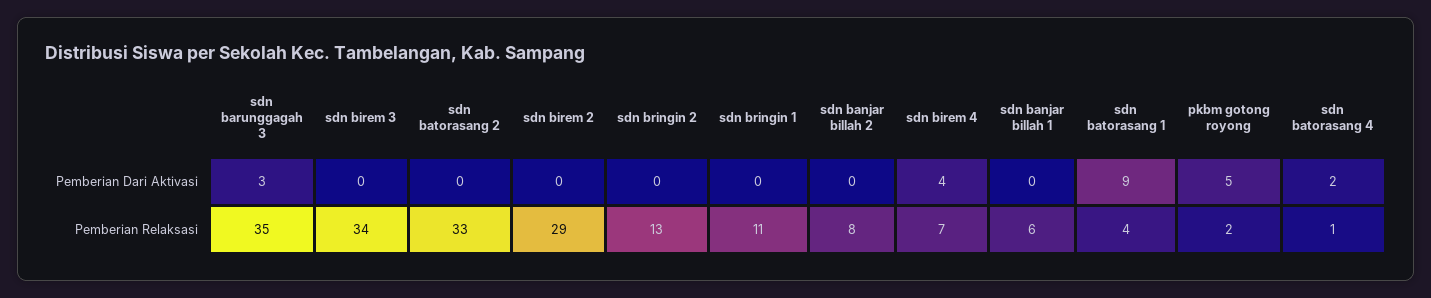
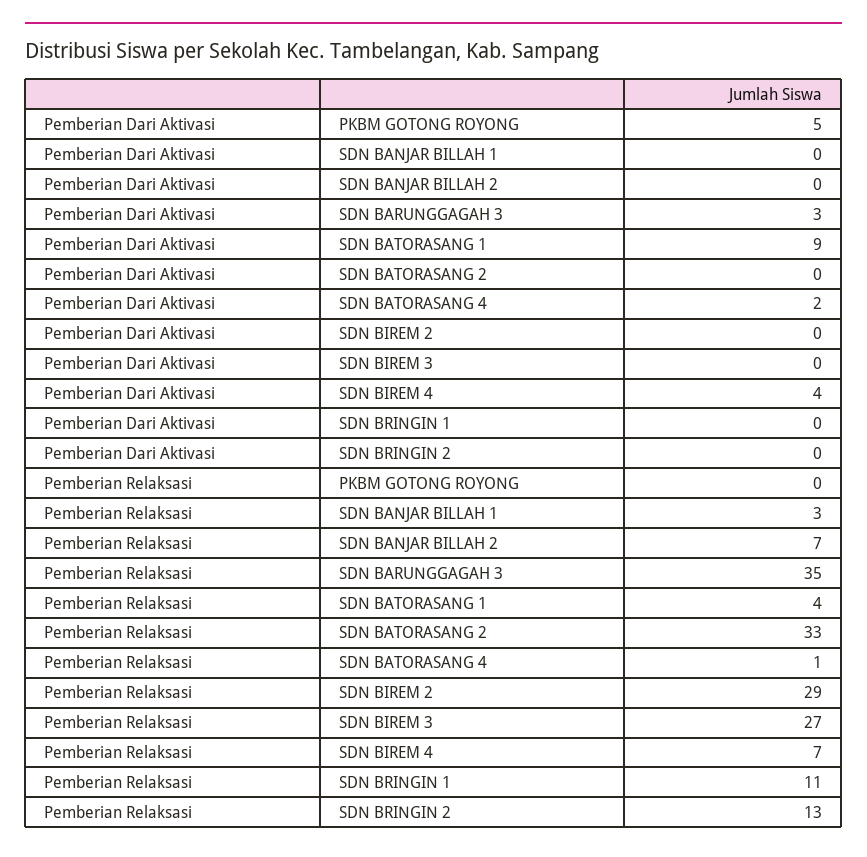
sdn birem 3, Pemberian Relaksasi: 34 -> 27
sdn banjar billah 2, Pemberian Relaksasi: 8 -> 7
sdn banjar billah 1, Pemberian Relaksasi: 6 -> 3
pkbm gotong royong, Pemberian Relaksasi: 2 -> 0

